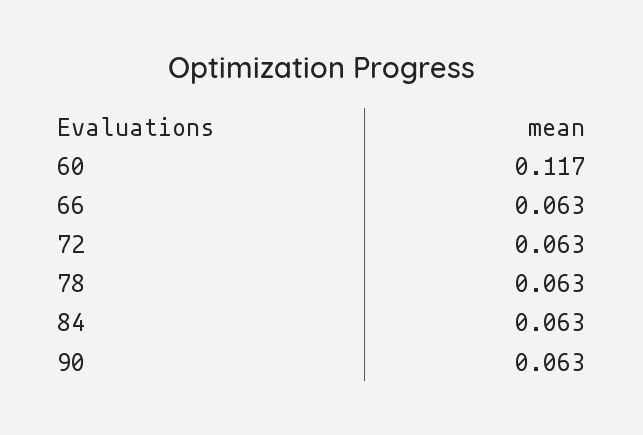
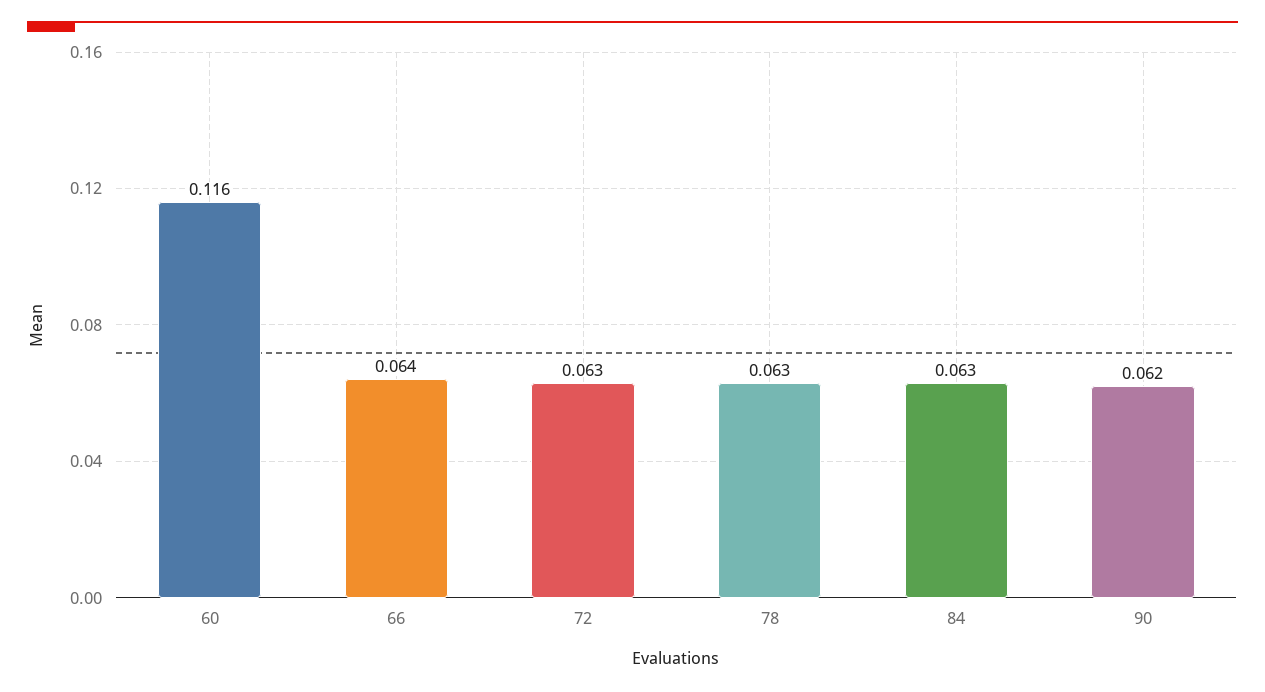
60: 0.117 -> 0.116
66: 0.063 -> 0.064
90: 0.063 -> 0.062

